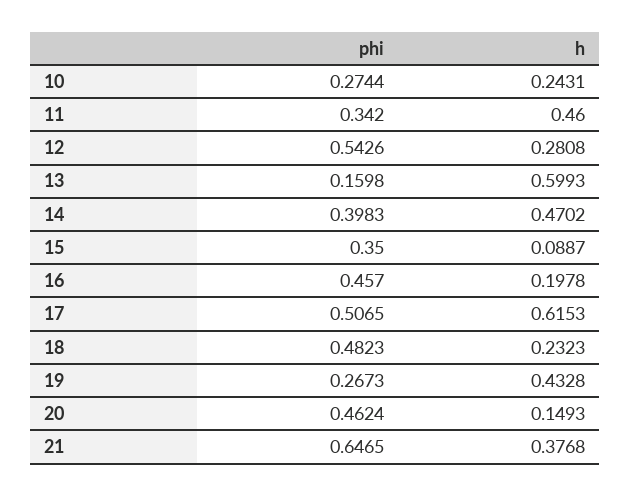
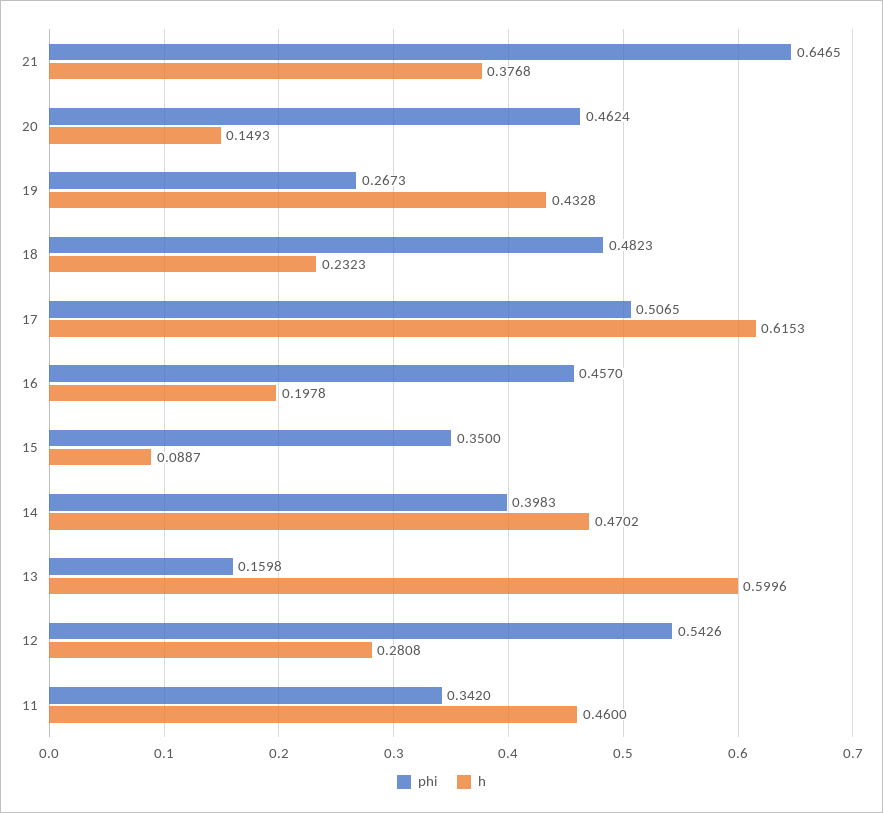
phi, 10: 0.2744 -> none
h, 10: 0.2431 -> none
h, 13: 0.5993 -> 0.5996

